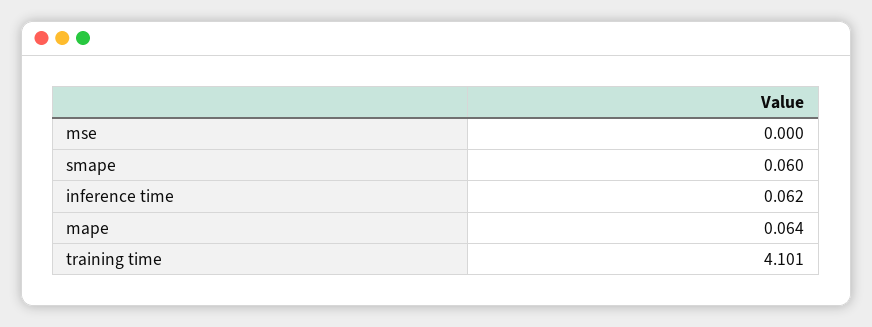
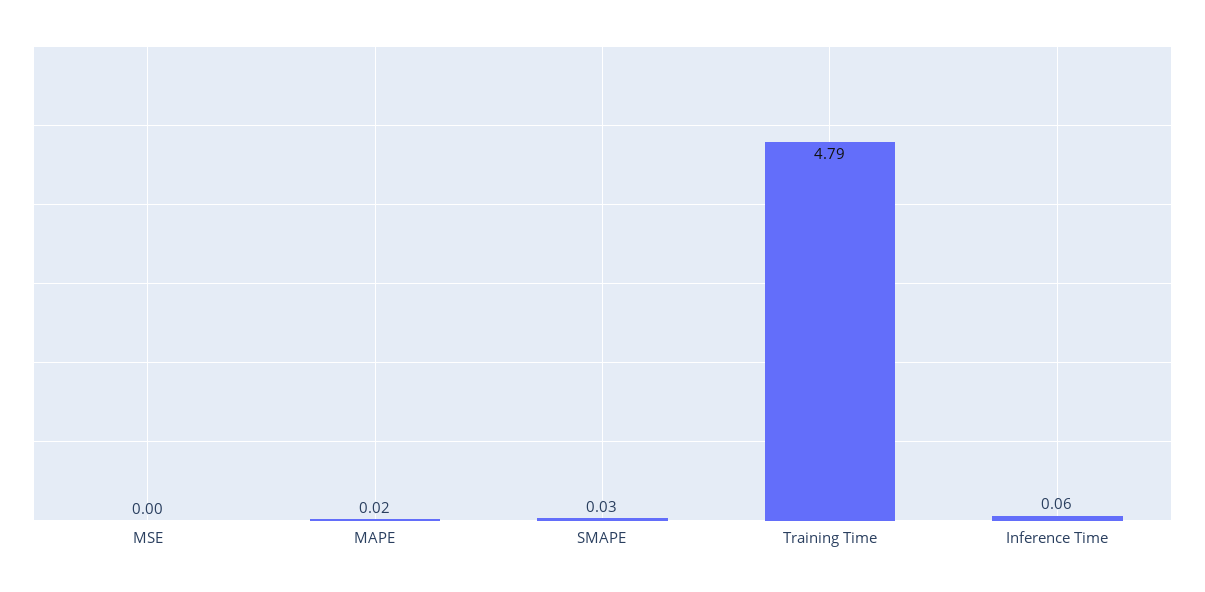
smape: 0.06 -> 0.03
mape: 0.064 -> 0.02
training time: 4.101 -> 4.79

